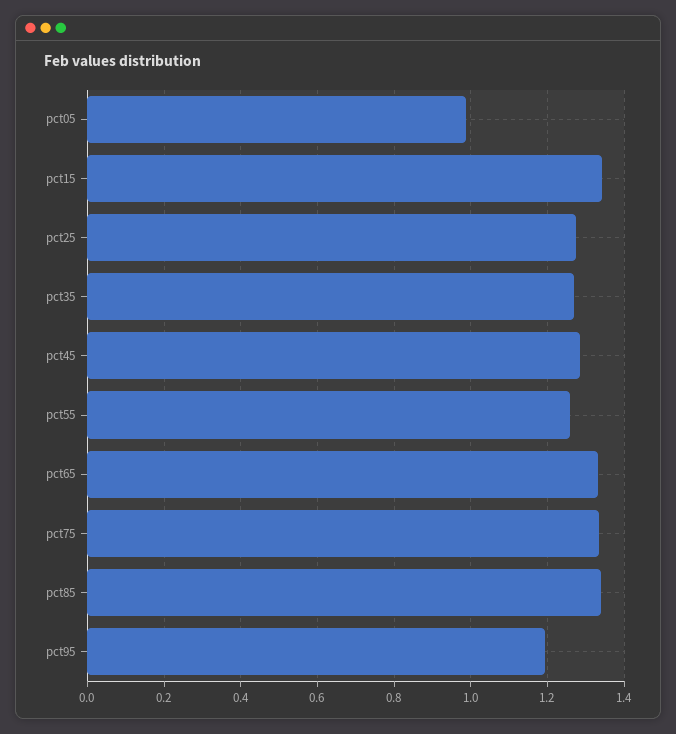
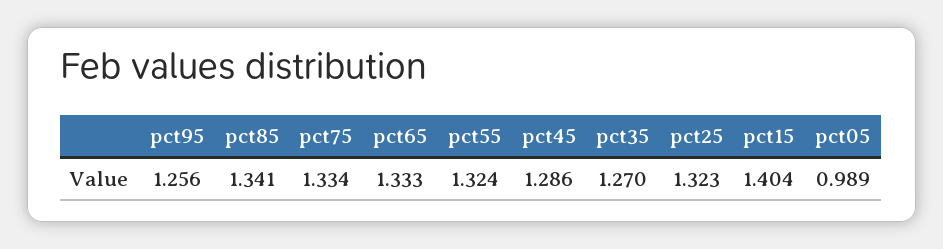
pct15: 1.34 -> 1.404
pct25: 1.28 -> 1.323
pct55: 1.26 -> 1.324
pct95: 1.2 -> 1.256

